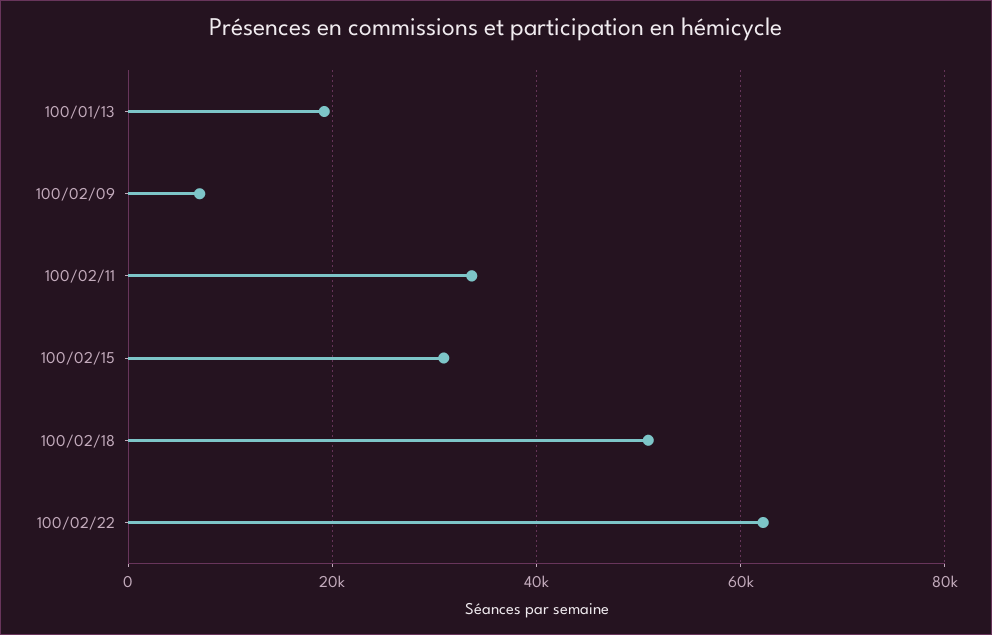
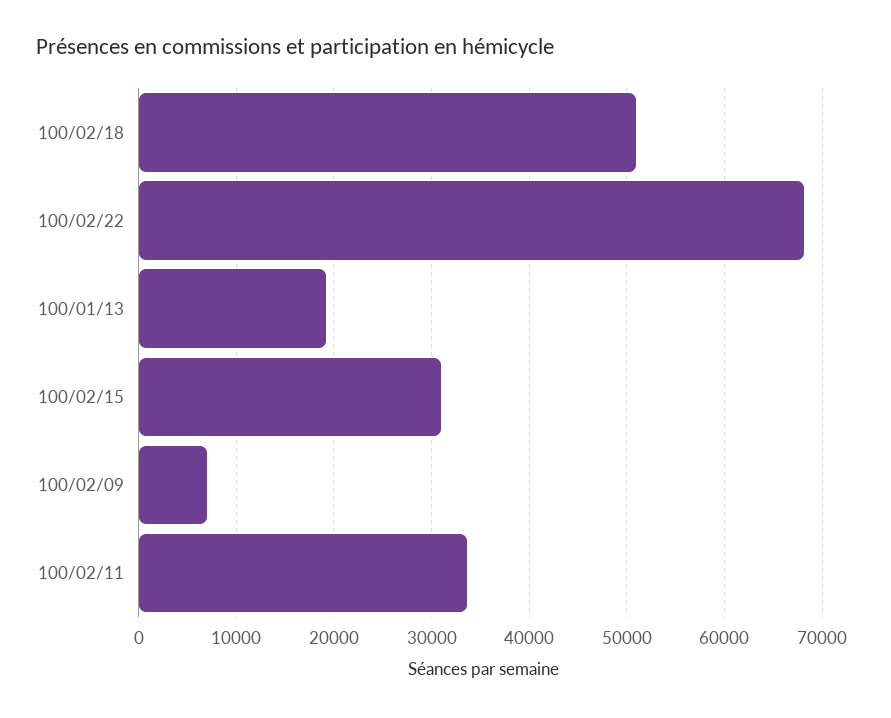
100/02/22: 62000 -> 68000

